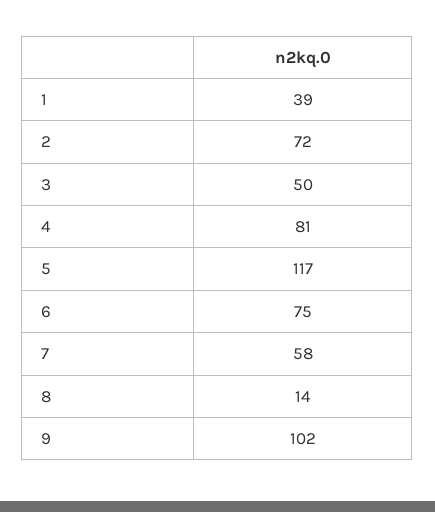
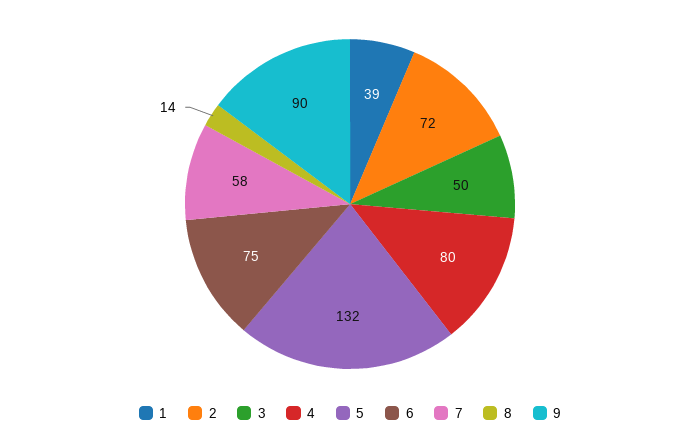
4: 81 -> 80
5: 117 -> 132
9: 102 -> 90

